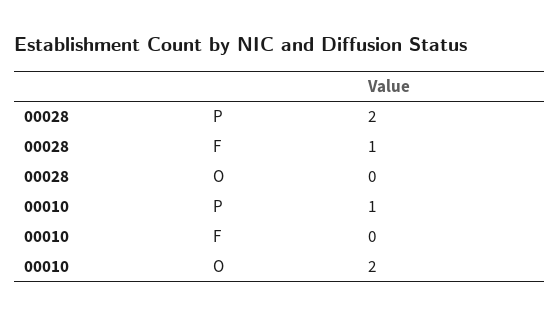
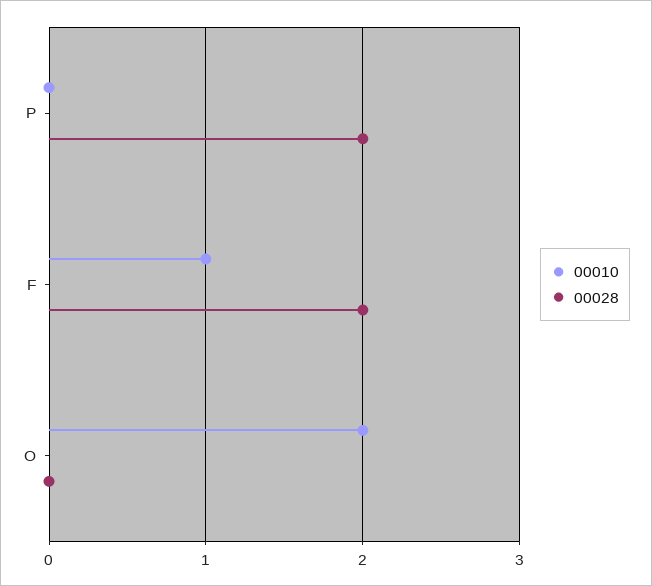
00028, F: 1 -> 2
00010, P: 1 -> 0
00010, F: 0 -> 1

